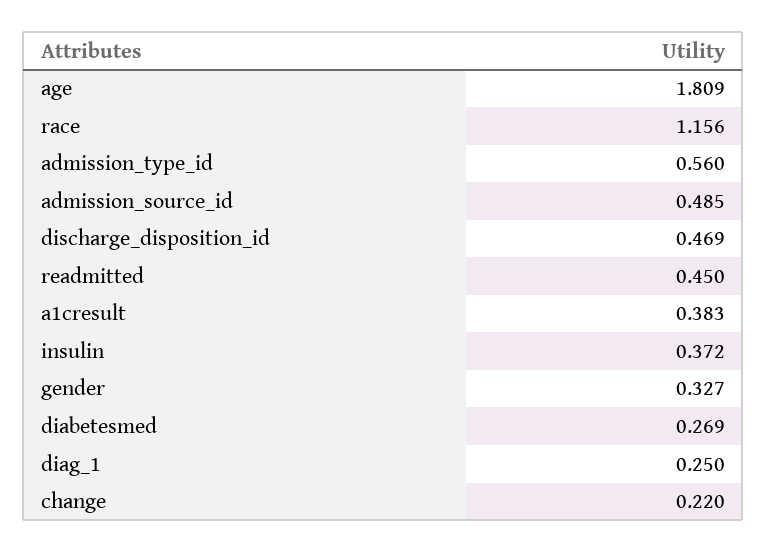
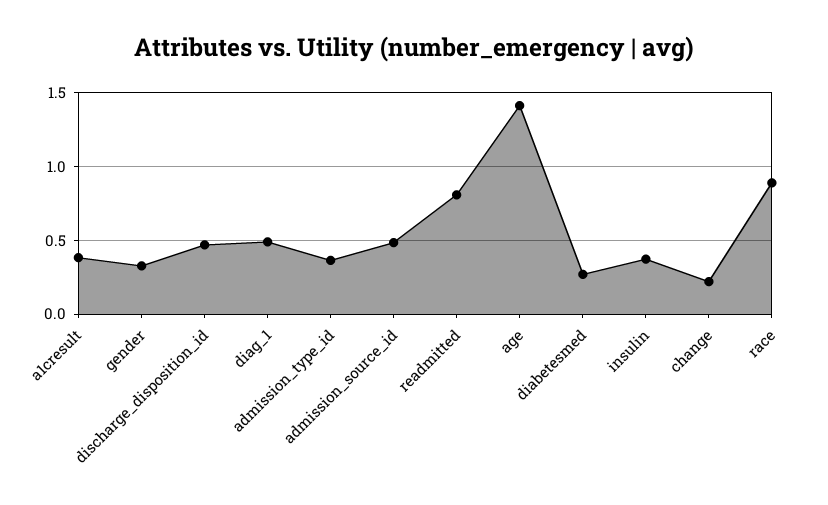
age: 1.809 -> 1.4
race: 1.156 -> 0.9
admission_type_id: 0.56 -> 0.35
readmitted: 0.45 -> 0.8
diag_1: 0.25 -> 0.5

